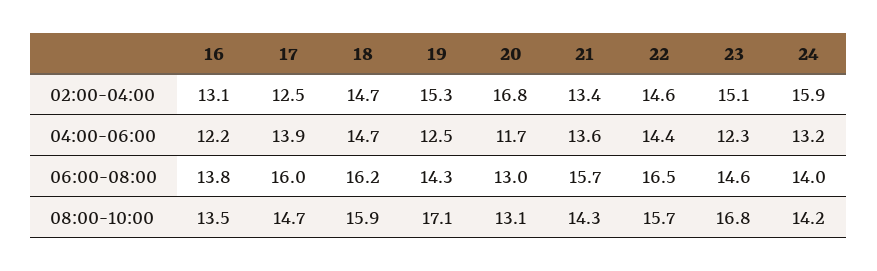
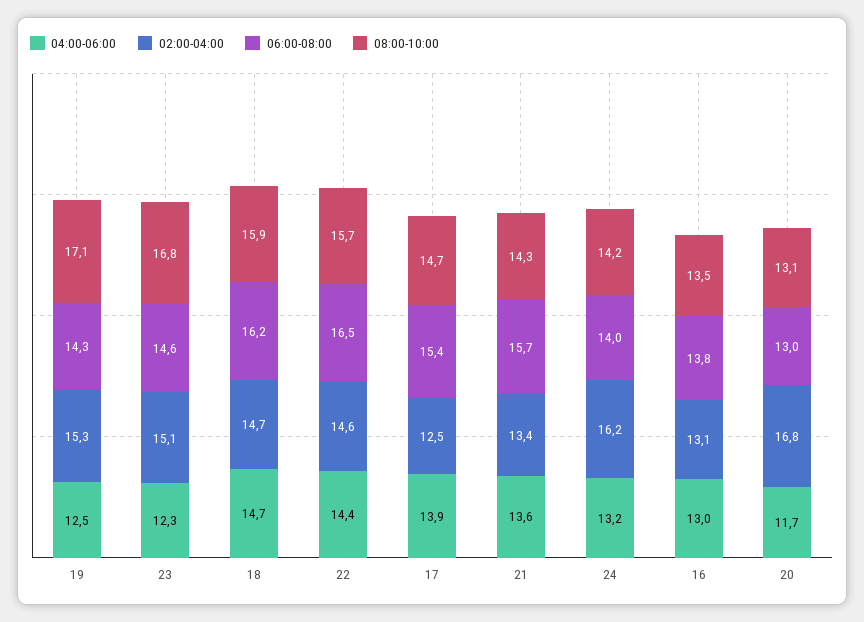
02:00-04:00, 24: 15.9 -> 16.2
04:00-06:00, 16: 12.2 -> 13
06:00-08:00, 17: 16 -> 15.4

